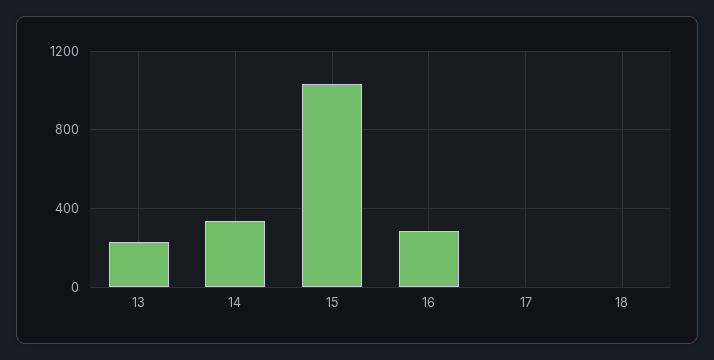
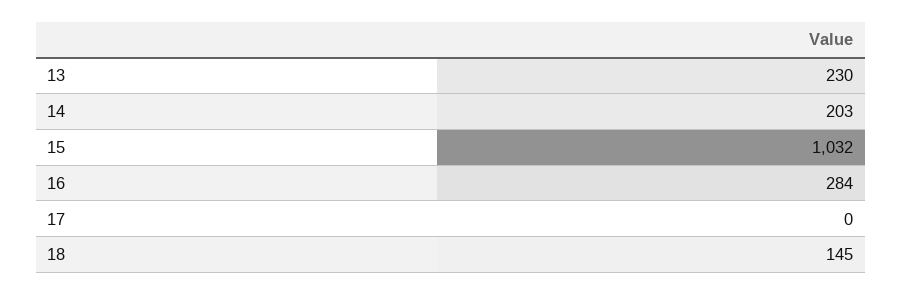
14: 350 -> 203
18: 0 -> 145

